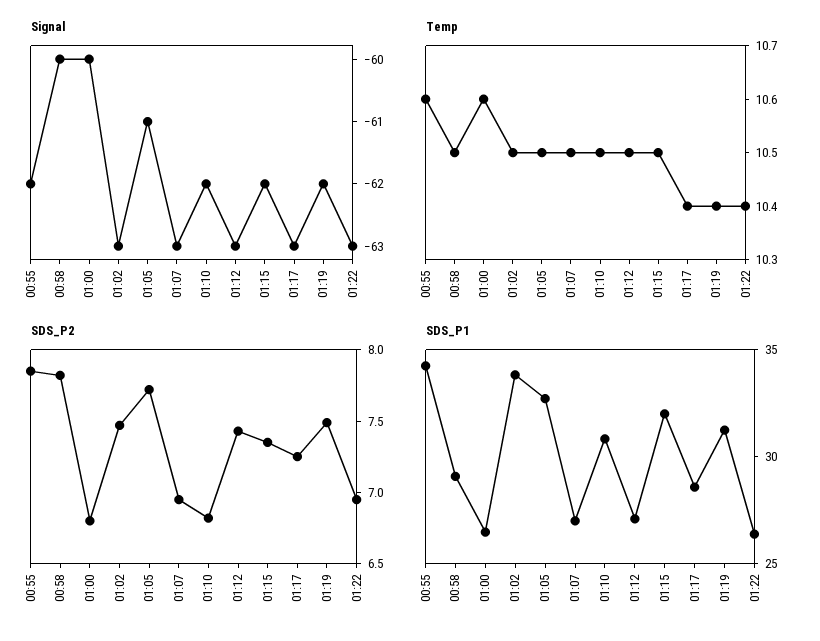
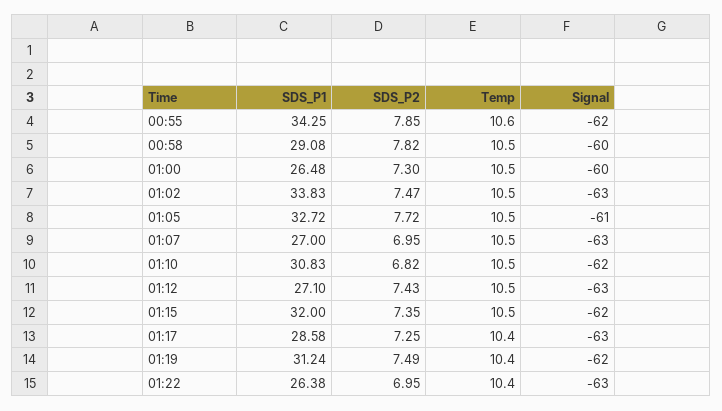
Temp, 01:00: 10.6 -> 10.5
SDS_P2, 01:00: 6.8 -> 7.3

